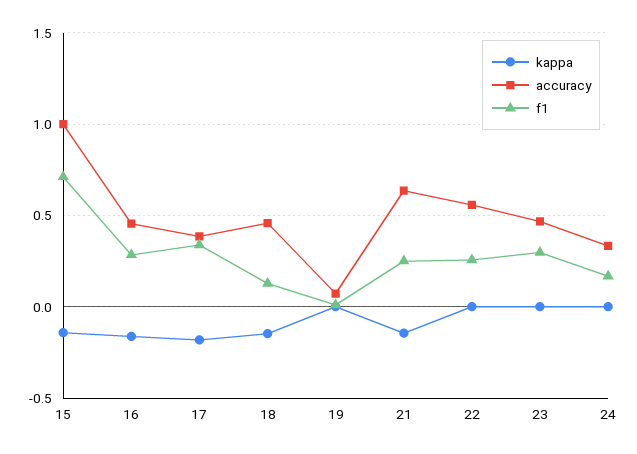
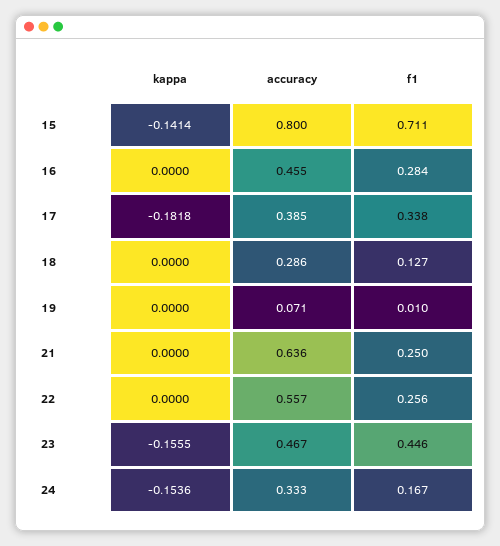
accuracy, 15: 1 -> 0.8
kappa, 16: -0.15 -> 0
kappa, 18: -0.15 -> 0
accuracy, 18: 0.45 -> 0.286
kappa, 21: -0.15 -> 0
kappa, 23: 0 -> -0.1555
f1, 23: 0.3 -> 0.446
kappa, 24: 0 -> -0.1536

